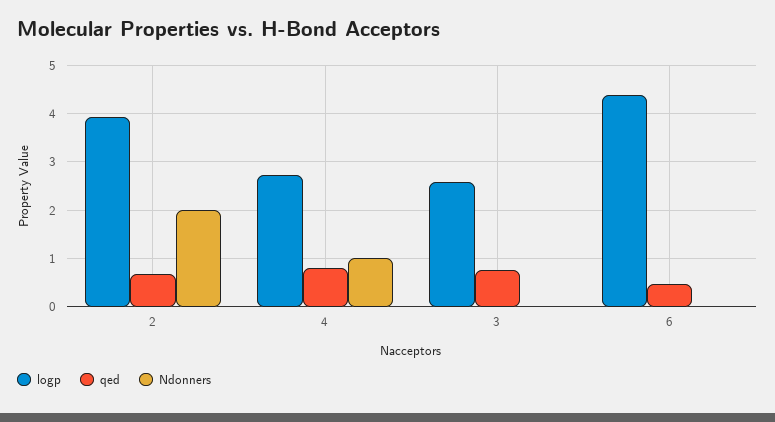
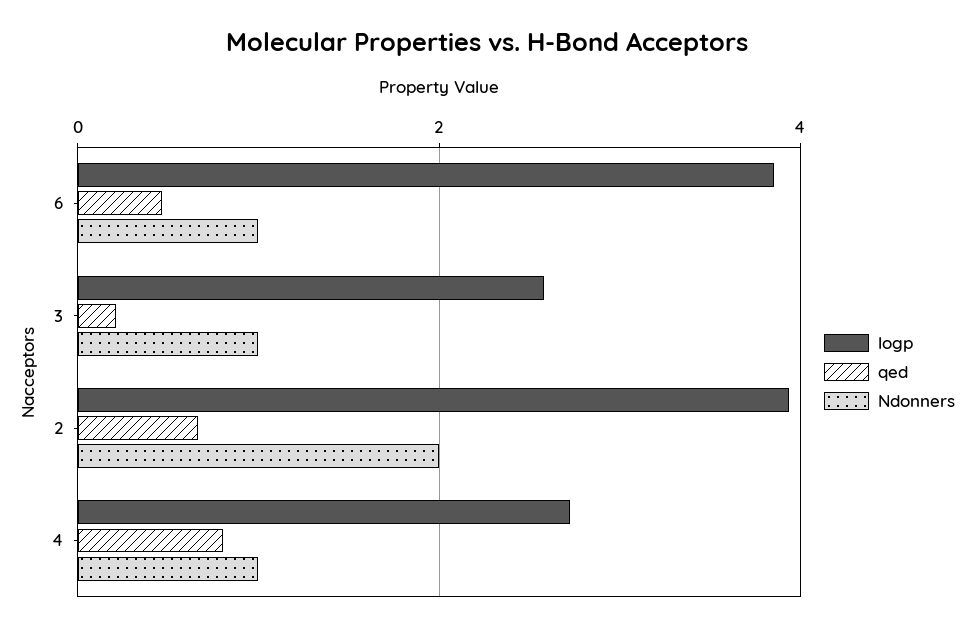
qed, 3: 0.8 -> 0.2
Ndonners, 3: 0 -> 1
logp, 6: 4.4 -> 3.8
Ndonners, 6: 0 -> 1

